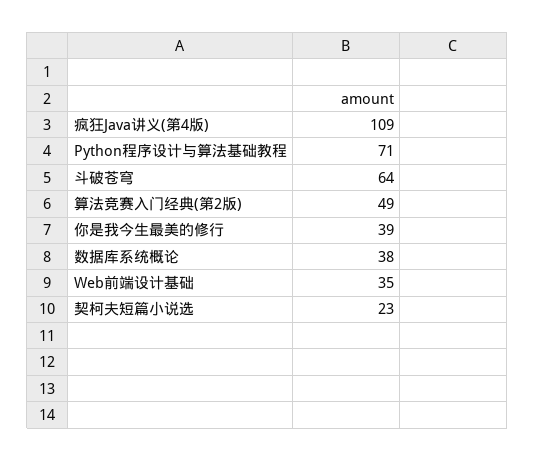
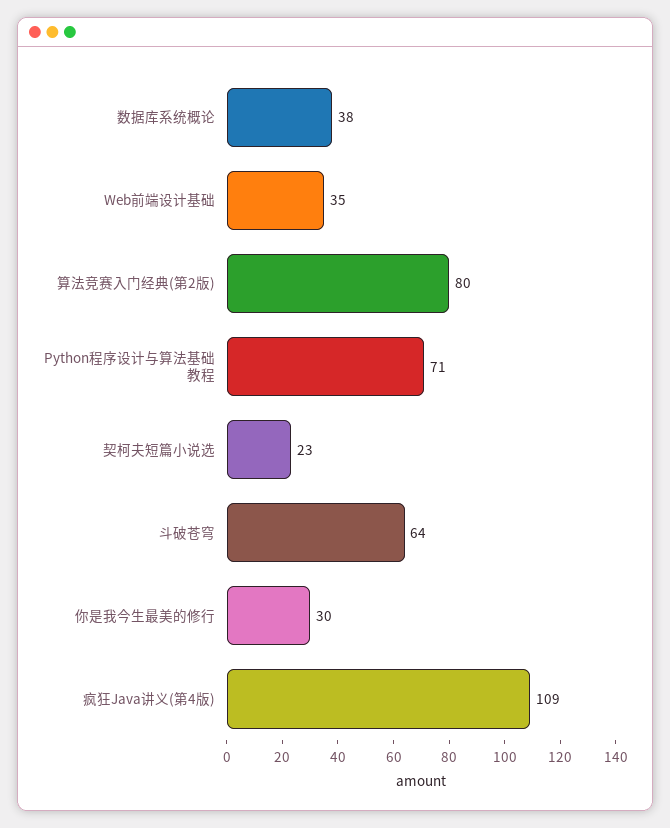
算法竞赛入门经典(第2版): 49 -> 80
你是我今生最美的修行: 39 -> 30

